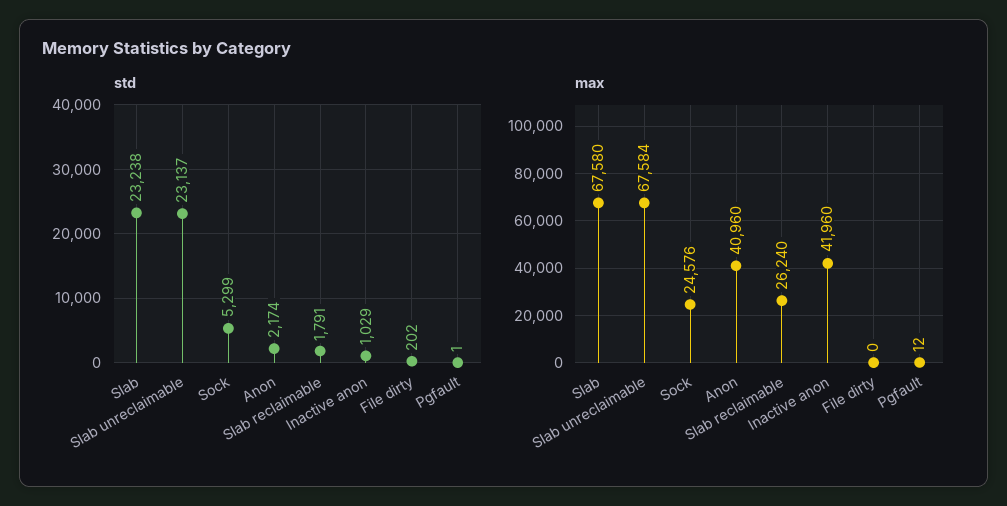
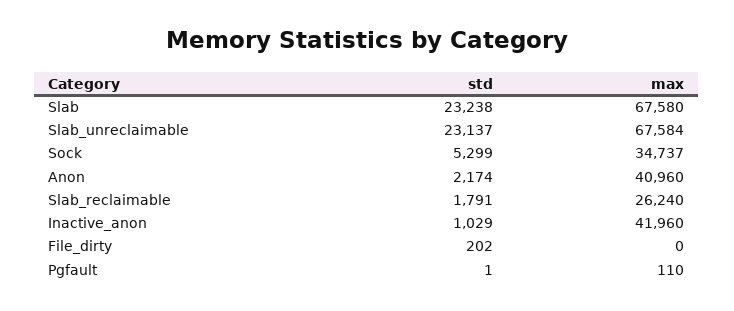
max, Sock: 24576 -> 34737
max, Pgfault: 12 -> 110

